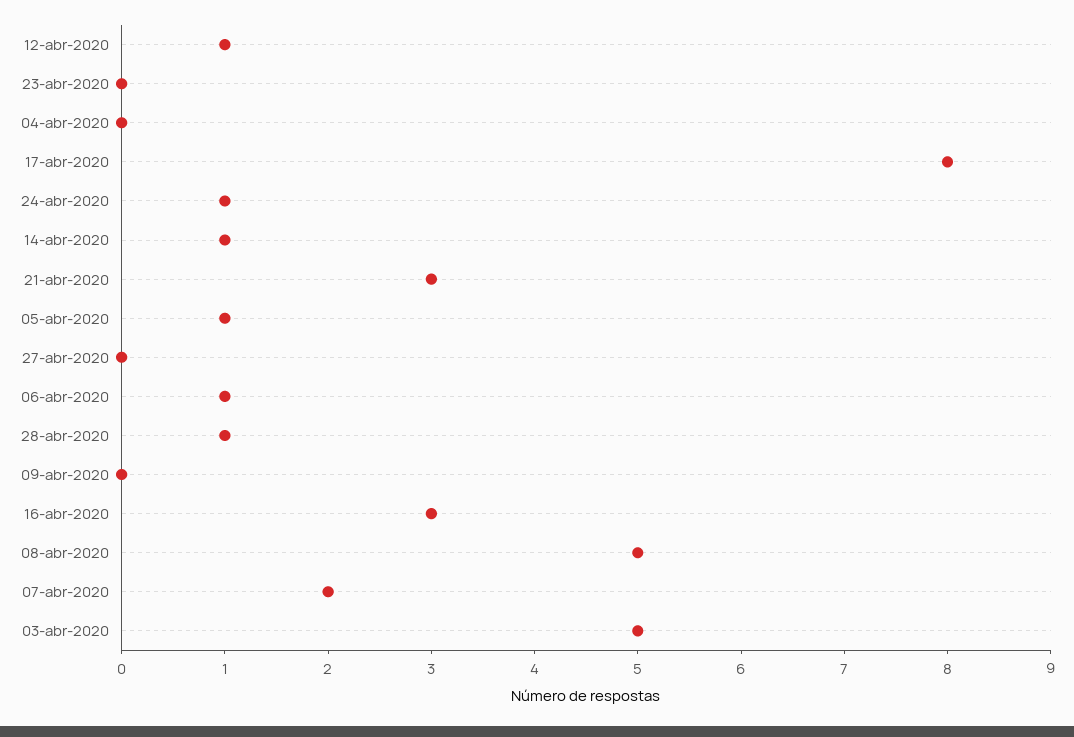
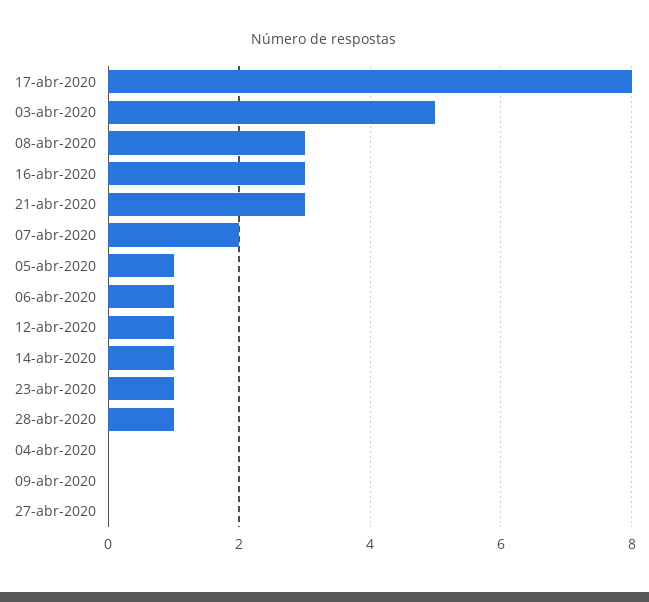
23-abr-2020: 0 -> 1
24-abr-2020: 1 -> none
08-abr-2020: 5 -> 3

